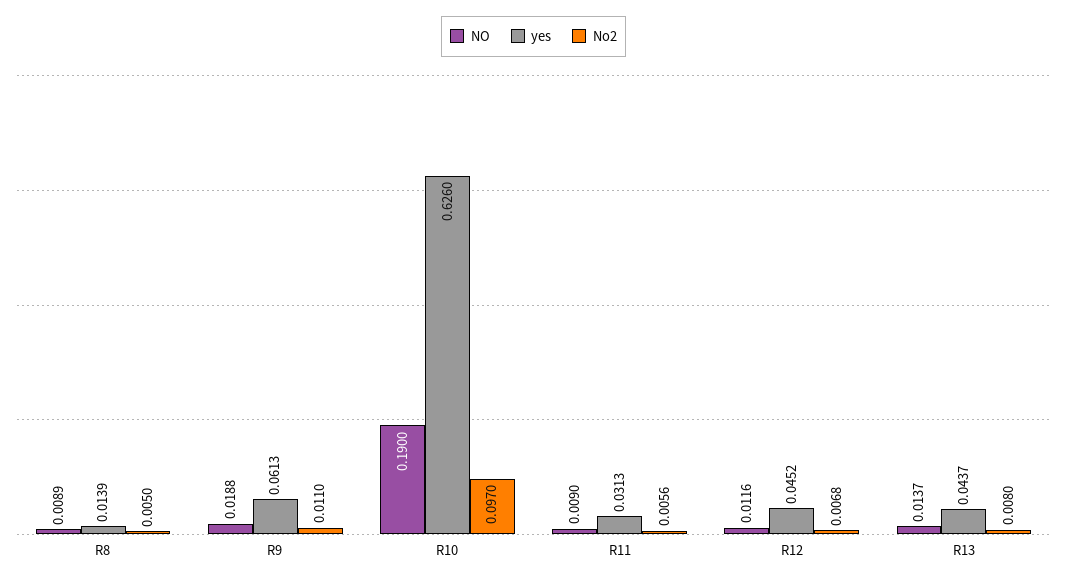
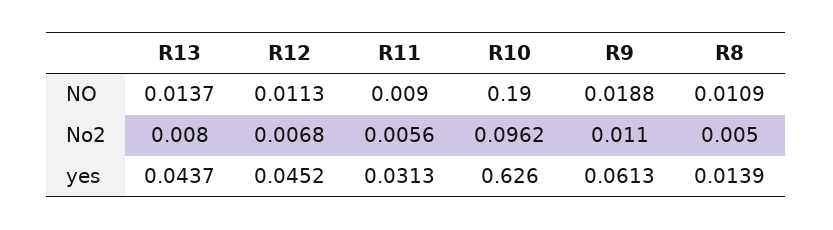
NO, R8: 0.0089 -> 0.0109
No2, R10: 0.097 -> 0.0962
NO, R12: 0.0116 -> 0.0113

